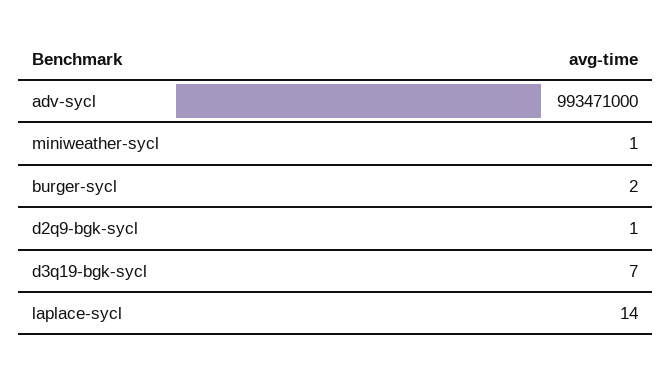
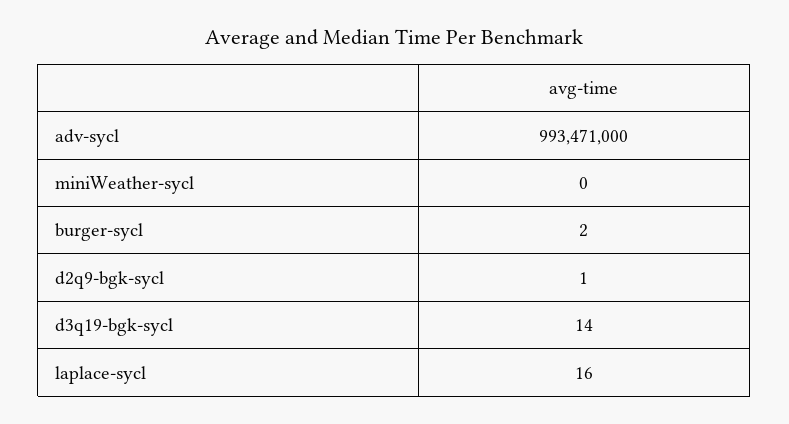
miniweather-sycl: 1 -> 0
d3q19-bgk-sycl: 7 -> 14
laplace-sycl: 14 -> 16

